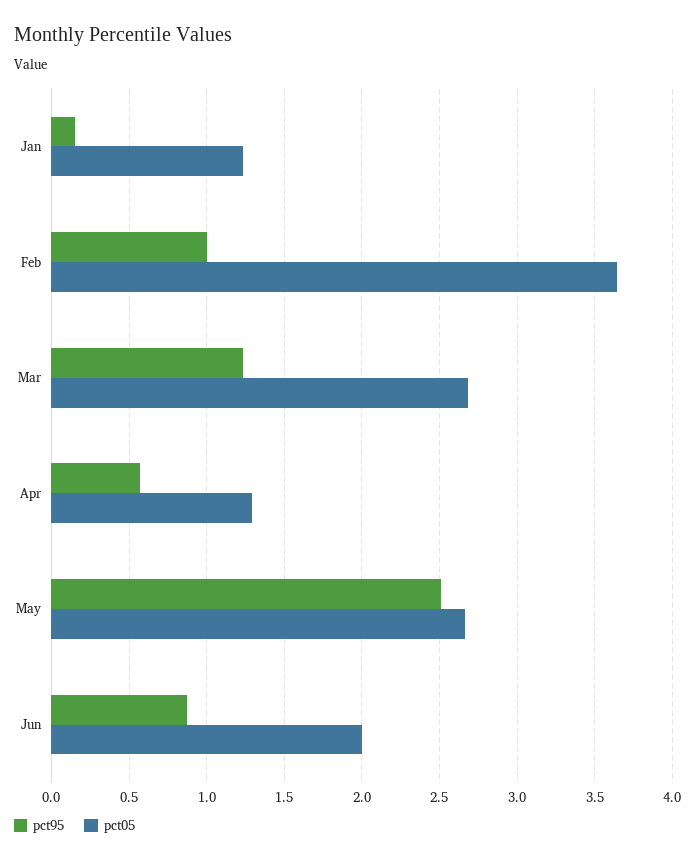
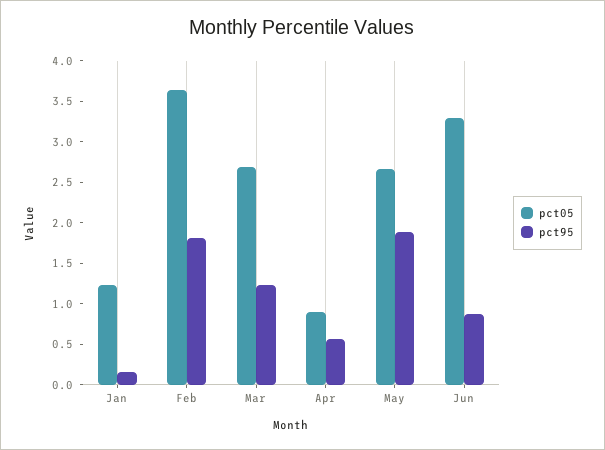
pct95, Feb: 1 -> 1.8
pct05, Apr: 1.3 -> 0.9
pct95, May: 2.5 -> 1.9
pct05, Jun: 2 -> 3.3

